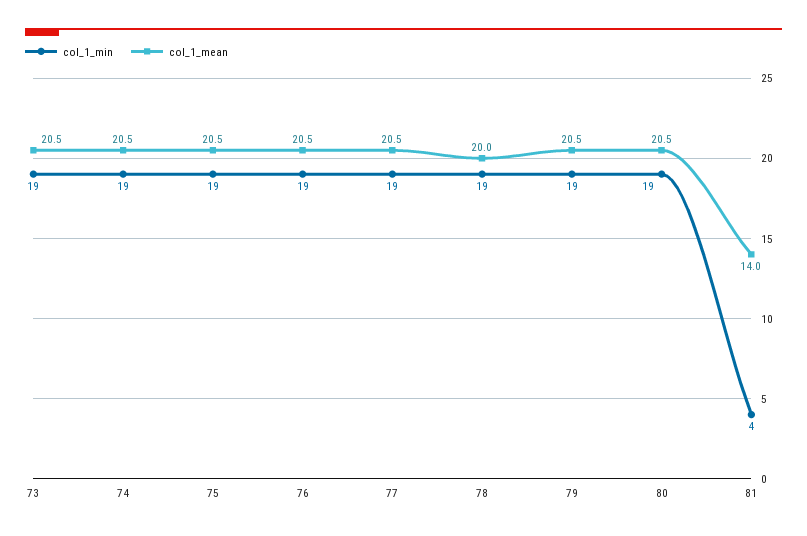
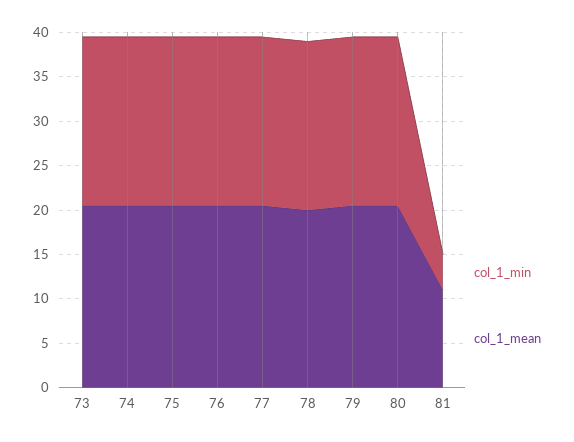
col_1_mean, 81: 14 -> 11

